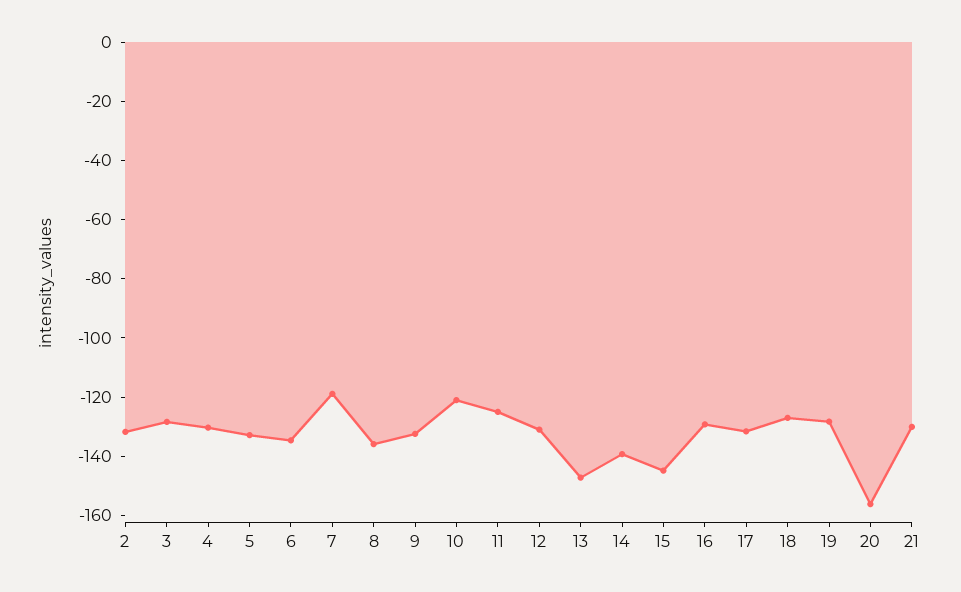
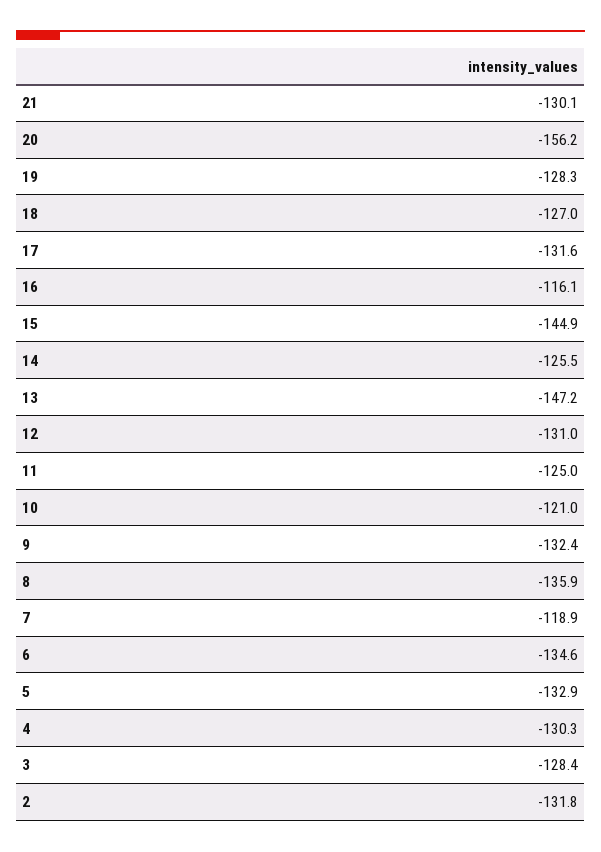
14: -140 -> -125.5
16: -130 -> -116.1

